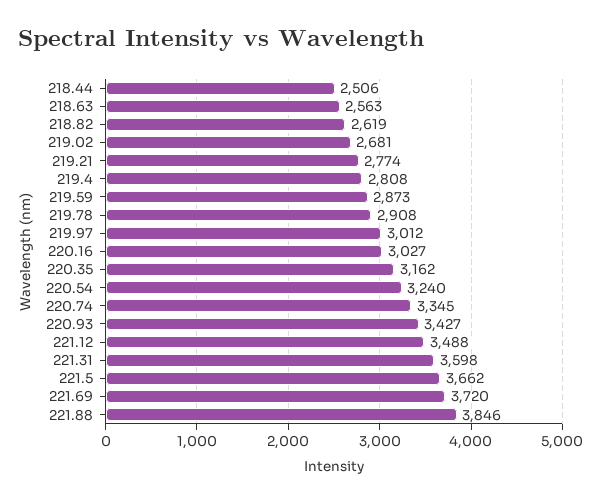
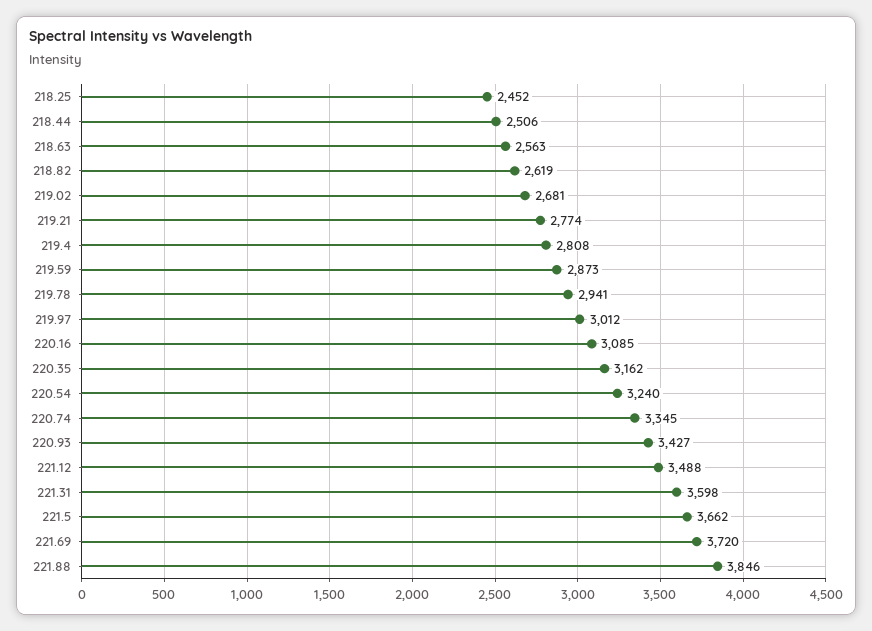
219.78: 2908 -> 2941
220.16: 3027 -> 3085
218.25: none -> 2452

